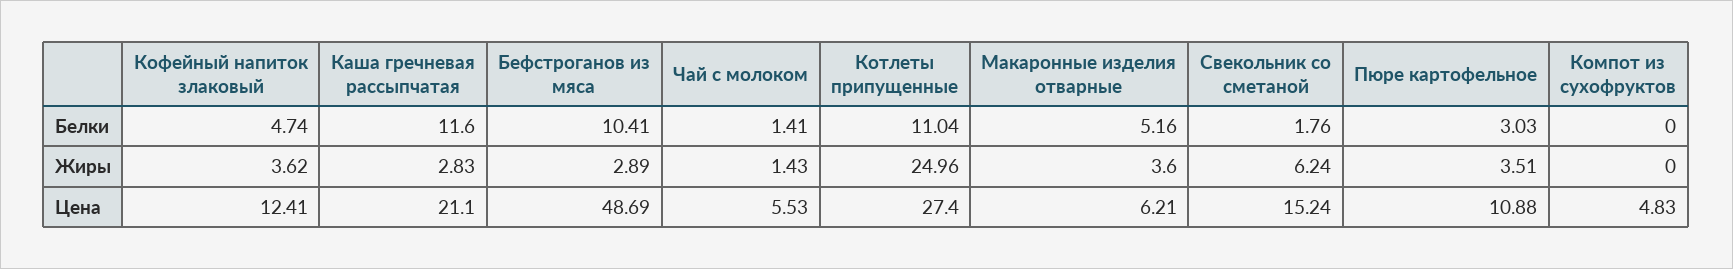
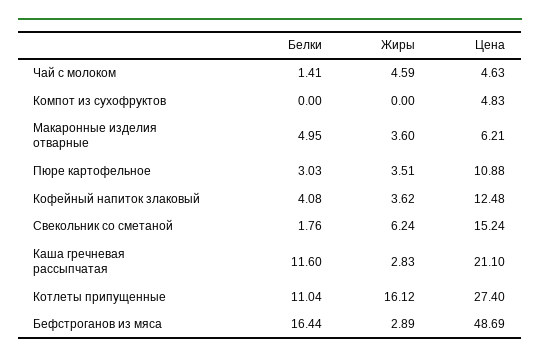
Кофейный напиток злаковый, Белки: 4.74 -> 4.08
Бефстроганов из мяса, Белки: 10.41 -> 16.44
Макаронные изделия отварные, Белки: 5.16 -> 4.95
Чай с молоком, Жиры: 1.43 -> 4.59
Котлеты припущенные, Жиры: 24.96 -> 16.12
Кофейный напиток злаковый, Цена: 12.41 -> 12.48
Чай с молоком, Цена: 5.53 -> 4.63

